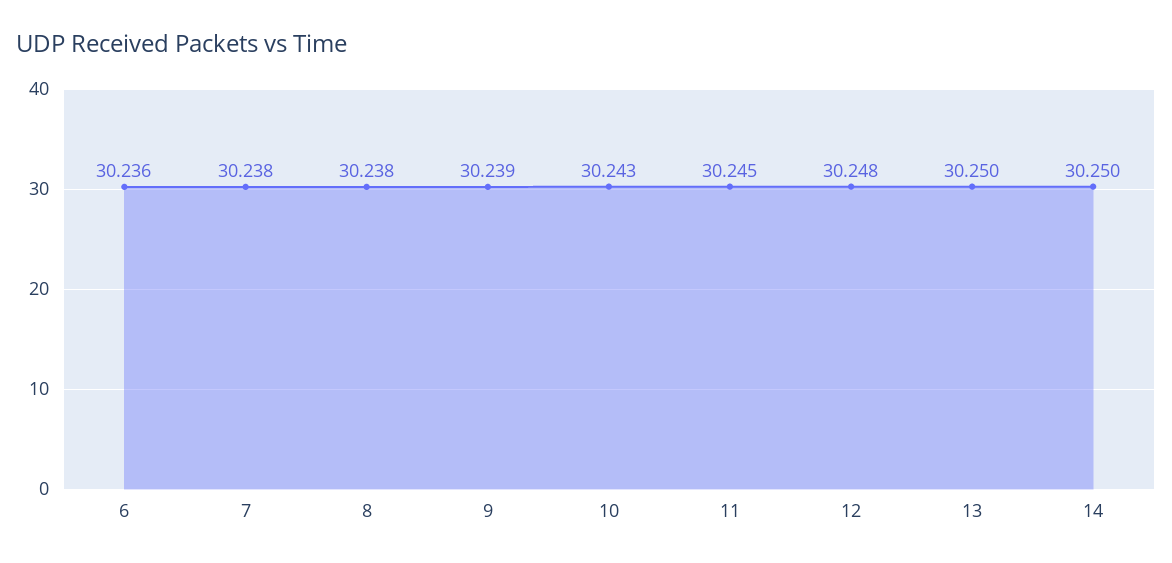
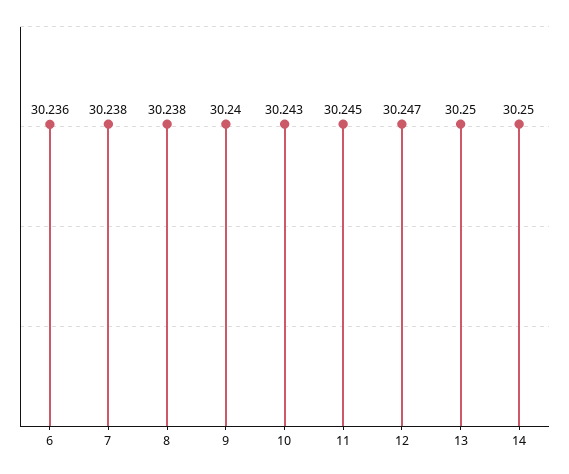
9: 30.239 -> 30.24
12: 30.248 -> 30.247

